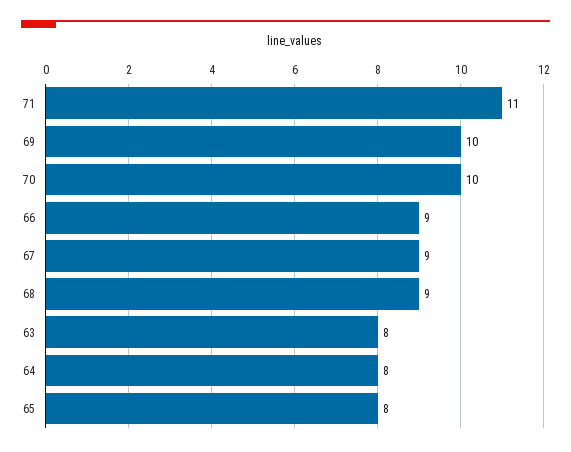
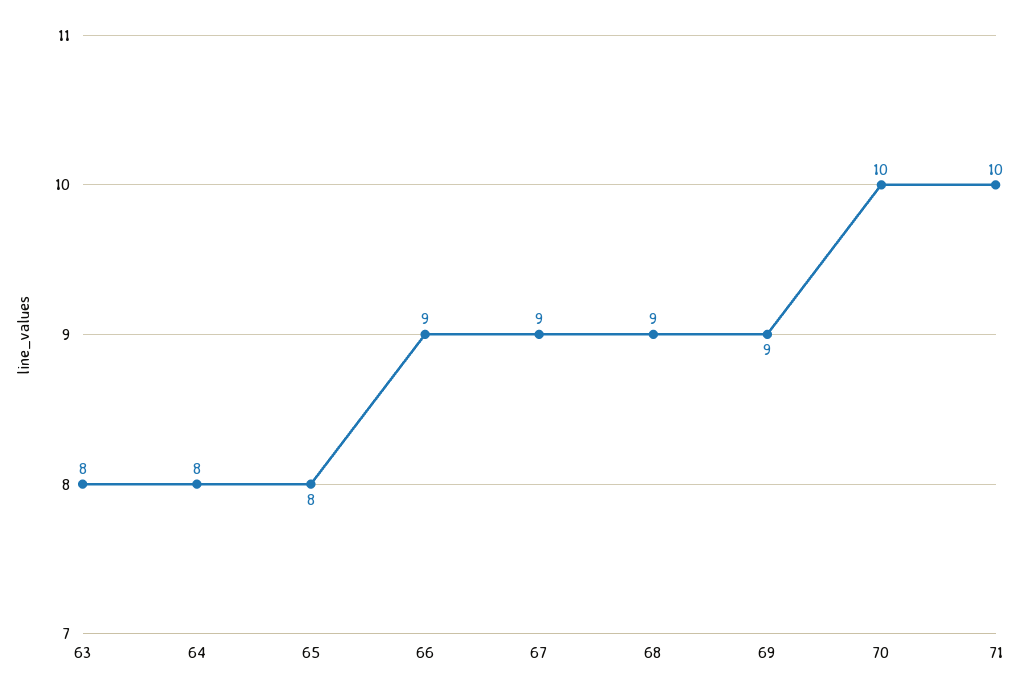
71: 11 -> 10
69: 10 -> 9

